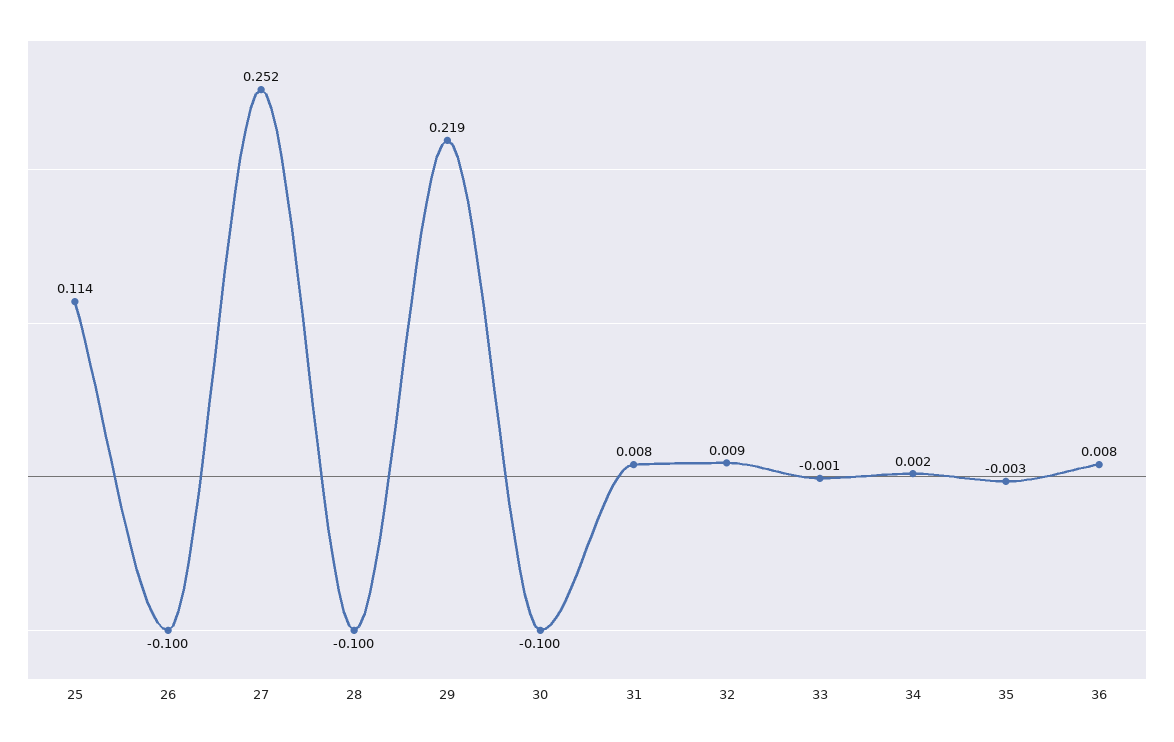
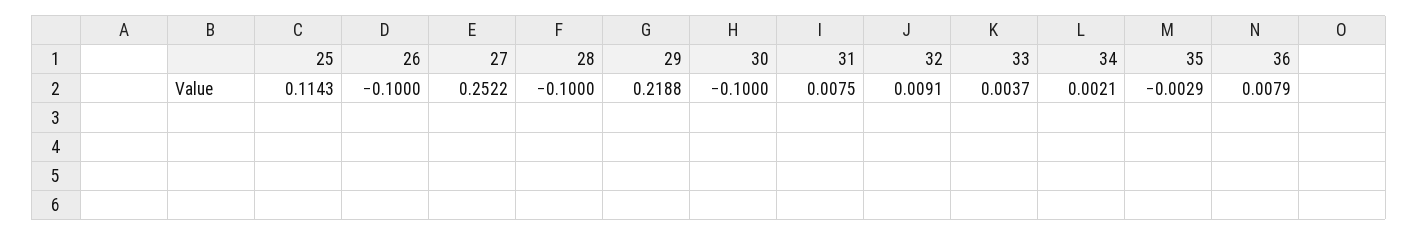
33: -0.001 -> 0.0037

